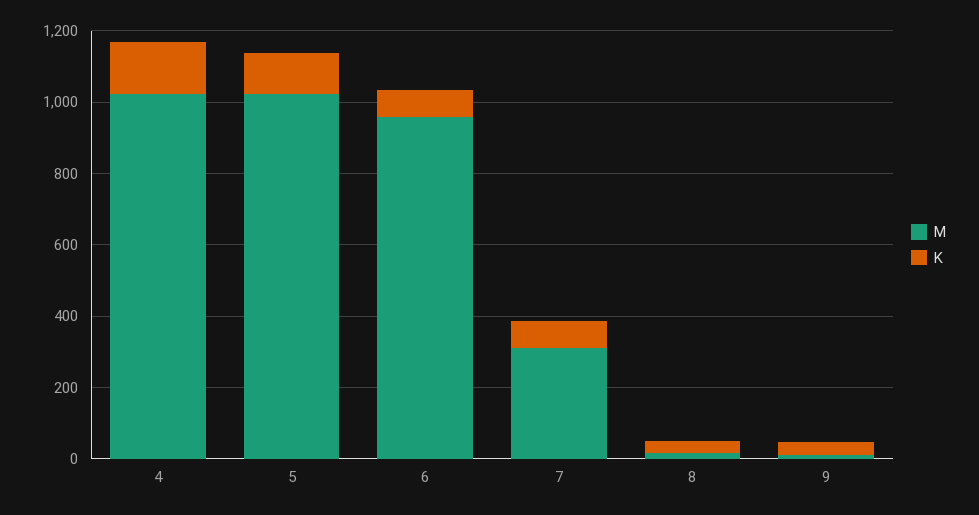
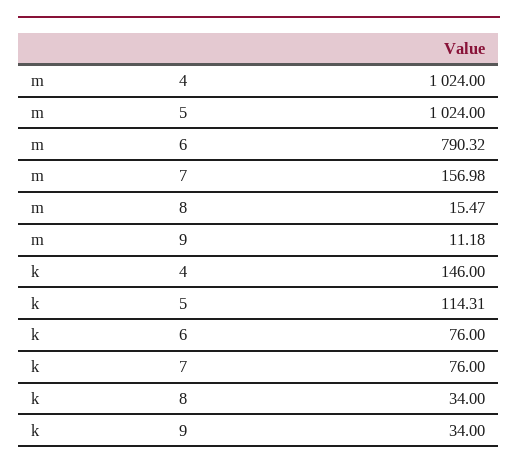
M, 6: 950 -> 790.32
M, 7: 300 -> 156.98

